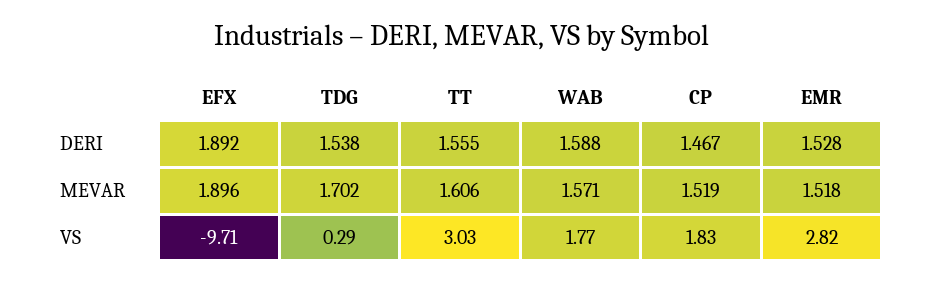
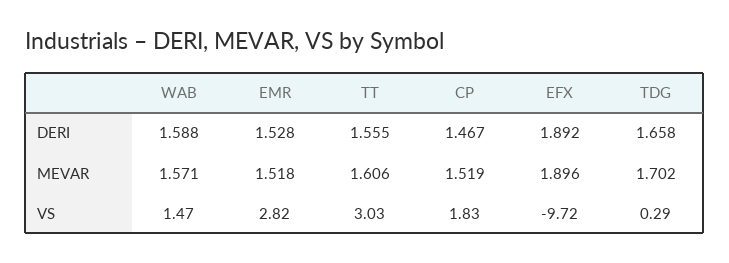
TDG, DERI: 1.538 -> 1.658
EFX, VS: -9.71 -> -9.72
WAB, VS: 1.77 -> 1.47

